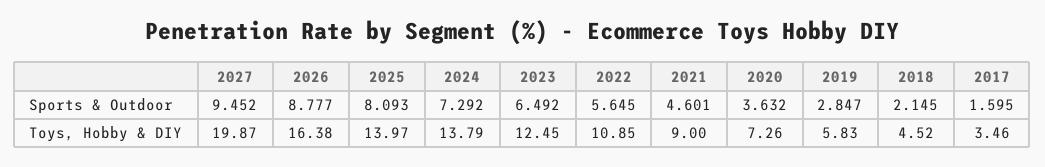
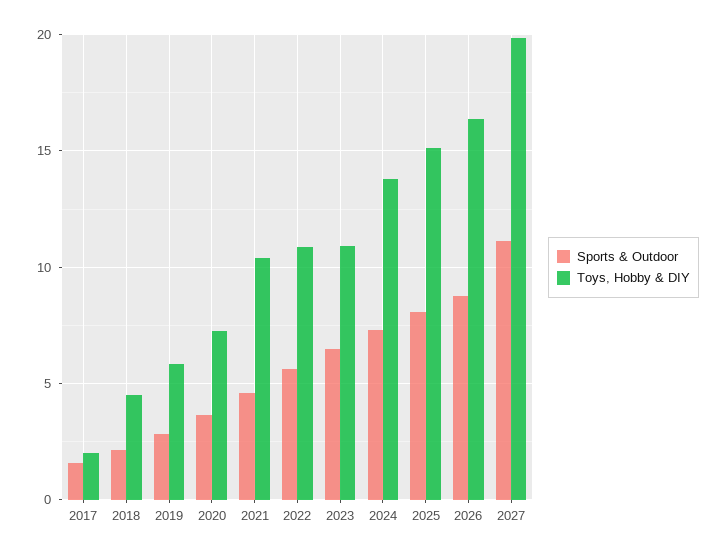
Sports & Outdoor, 2027: 9.452 -> 11
Toys, Hobby & DIY, 2025: 13.97 -> 15
Toys, Hobby & DIY, 2023: 12.45 -> 11
Toys, Hobby & DIY, 2021: 9 -> 10.5
Toys, Hobby & DIY, 2017: 3.46 -> 2

